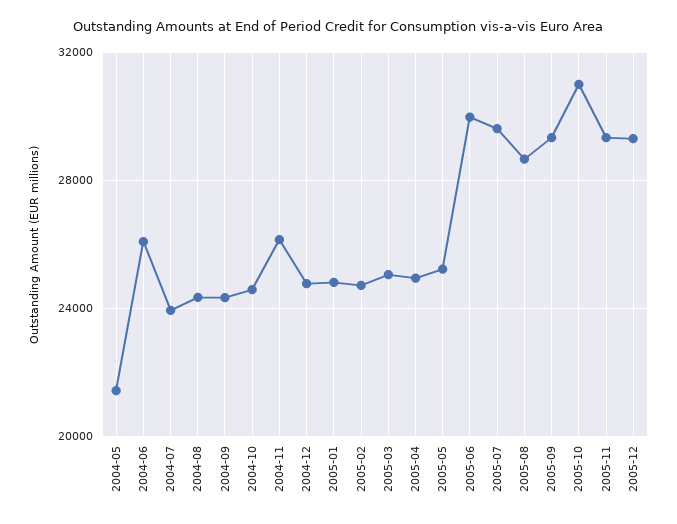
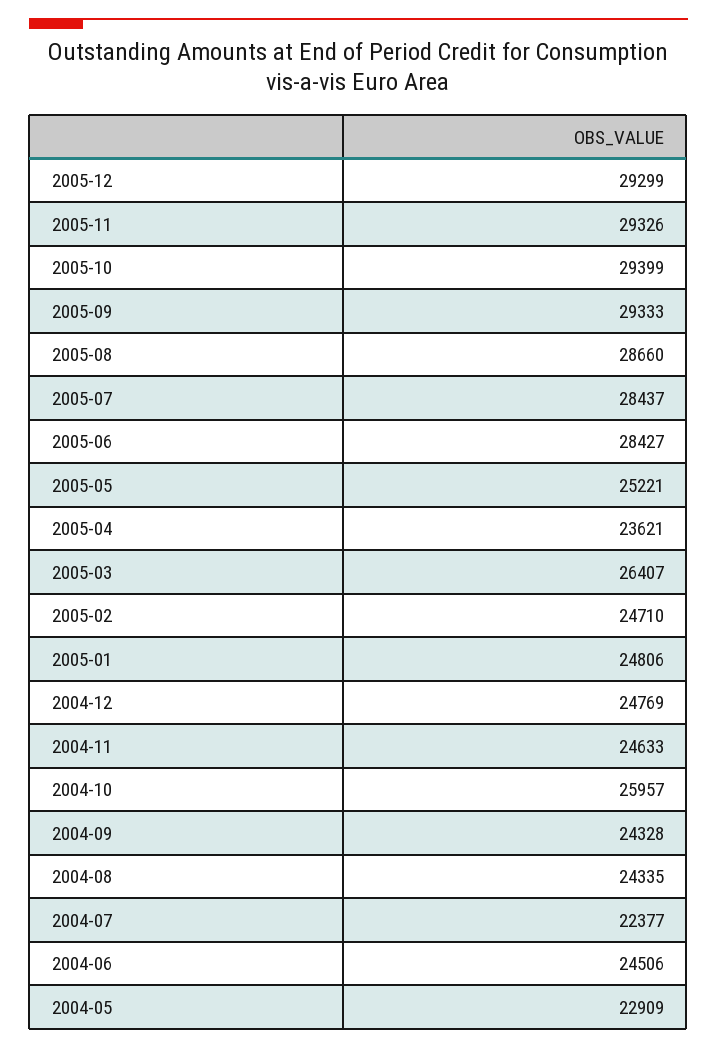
2004-05: 21500 -> 22909
2004-06: 26000 -> 24506
2004-07: 24000 -> 22377
2004-10: 24500 -> 25957
2004-11: 26000 -> 24633
2005-03: 25000 -> 26407
2005-04: 25000 -> 23621
2005-06: 30000 -> 28427
2005-07: 29500 -> 28437
2005-10: 31000 -> 29399

